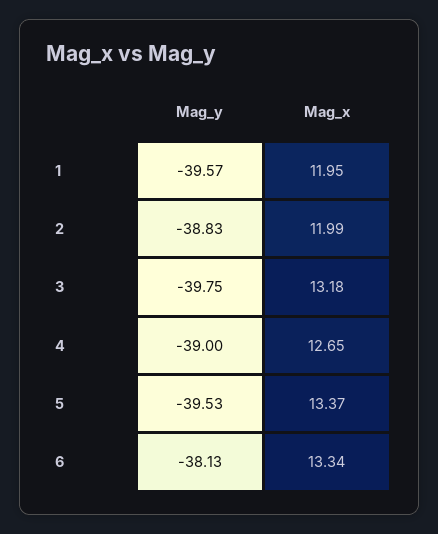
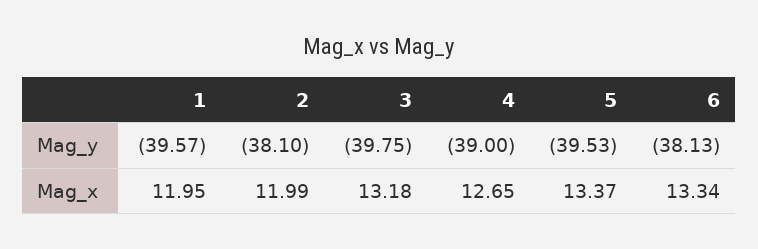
Mag_y, 2: -38.83 -> -38.1

